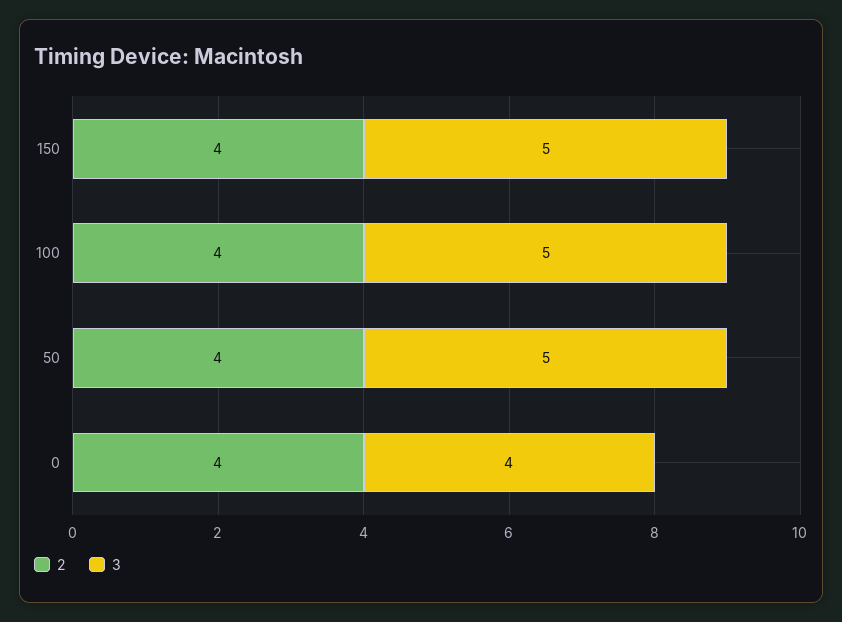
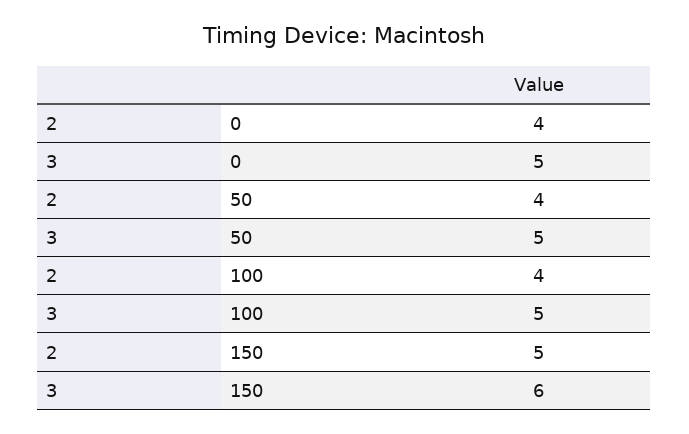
2, 150: 4 -> 5
3, 150: 5 -> 6
3, 0: 4 -> 5

